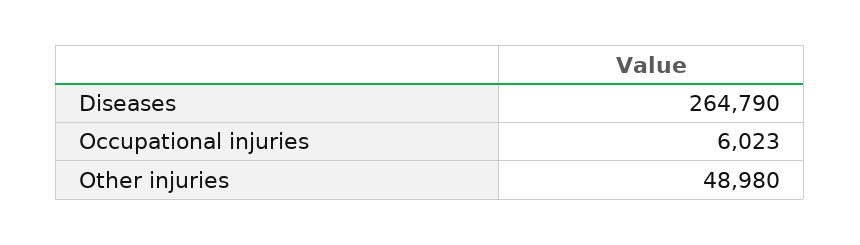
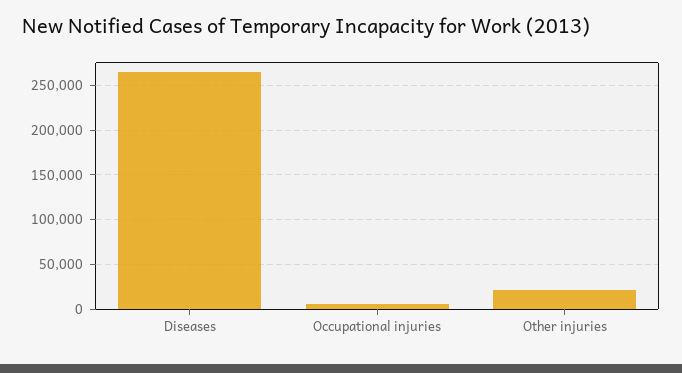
Other injuries: 48980 -> 20000

